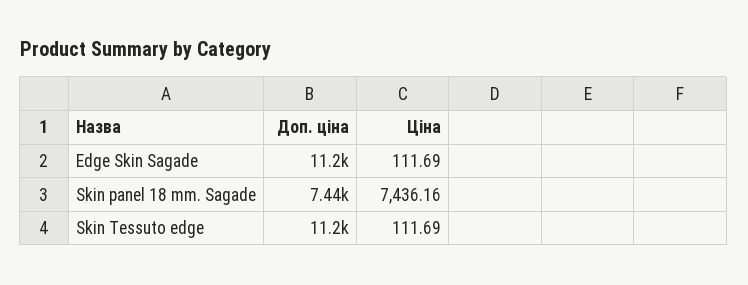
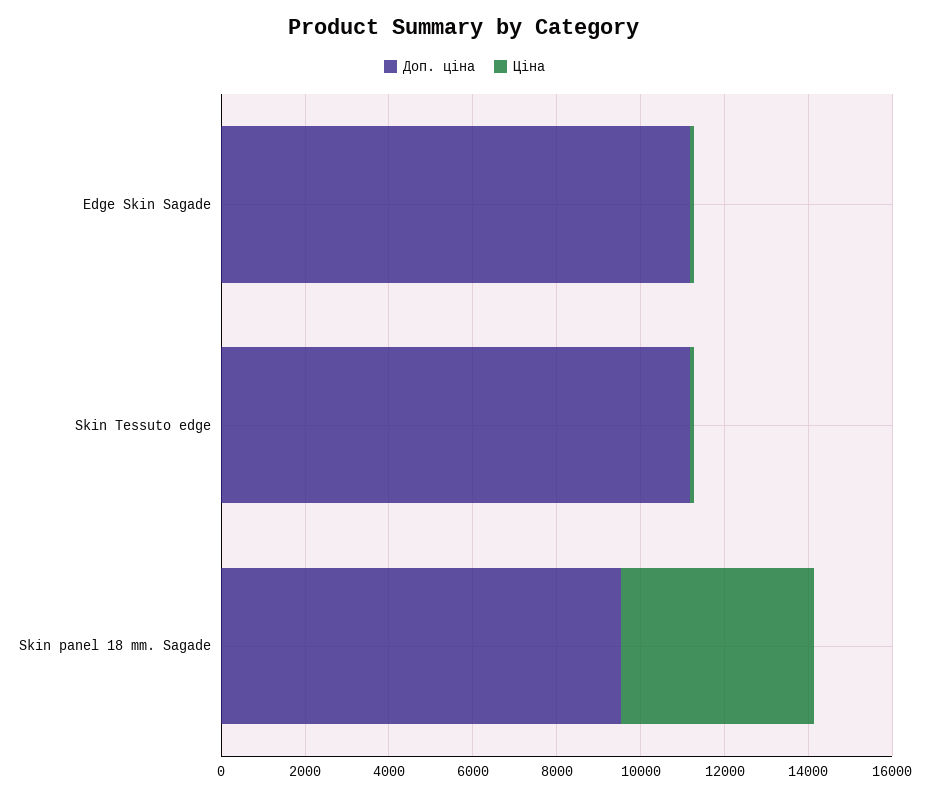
Доп. ціна, Skin panel 18 mm. Sagade: 7440 -> 9500
Ціна, Skin panel 18 mm. Sagade: 7436.16 -> 4500

